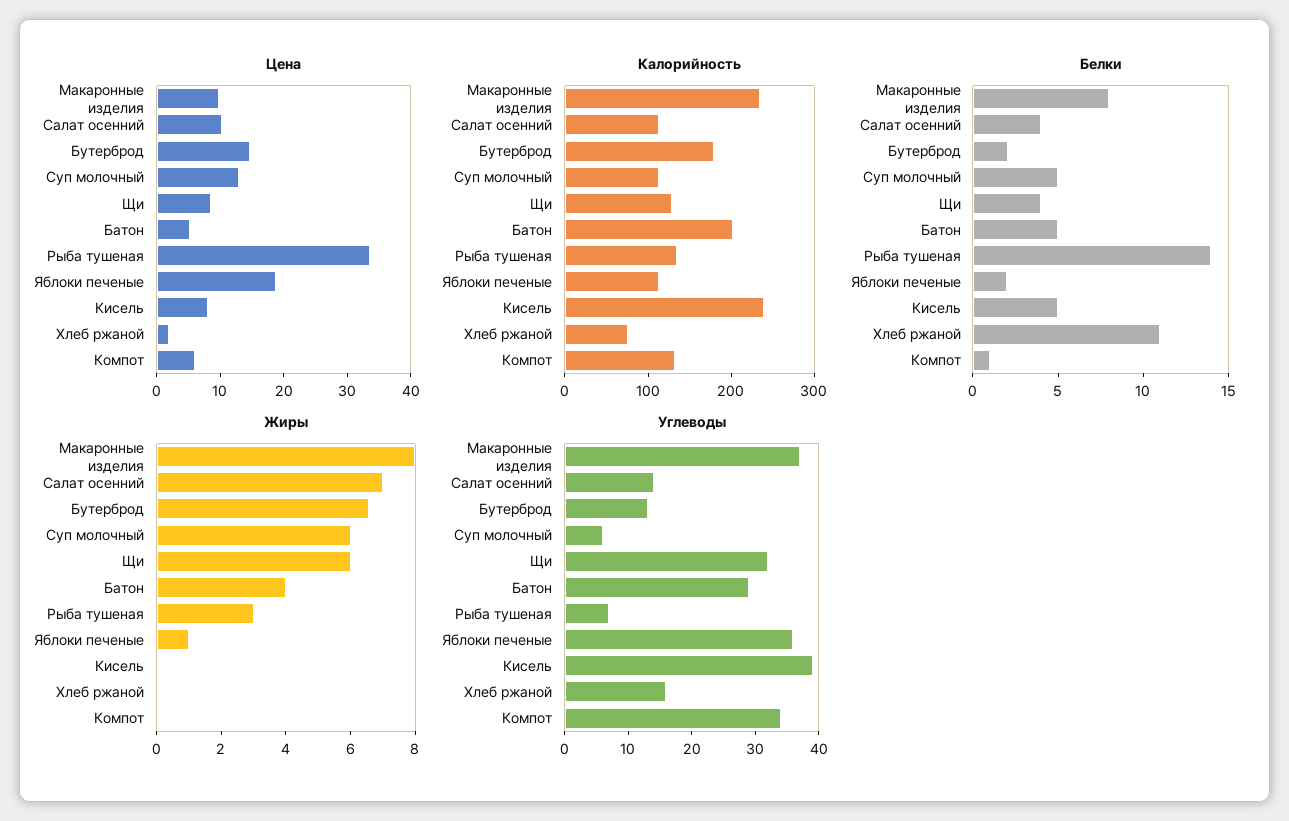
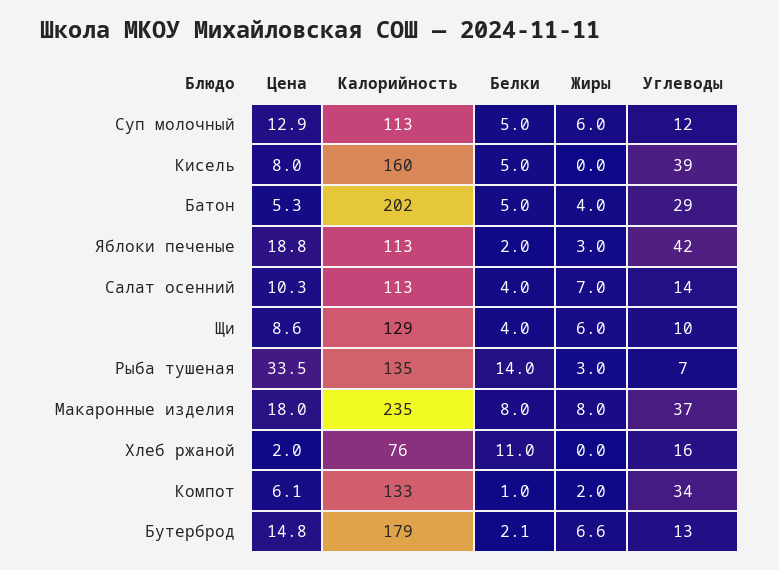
Цена, Макаронные изделия: 10 -> 18
Калорийность, Кисель: 240 -> 160
Жиры, Яблоки печеные: 1 -> 3
Жиры, Компот: 0 -> 2
Углеводы, Суп молочный: 6 -> 12
Углеводы, Щи: 32 -> 10
Углеводы, Яблоки печеные: 36 -> 42

